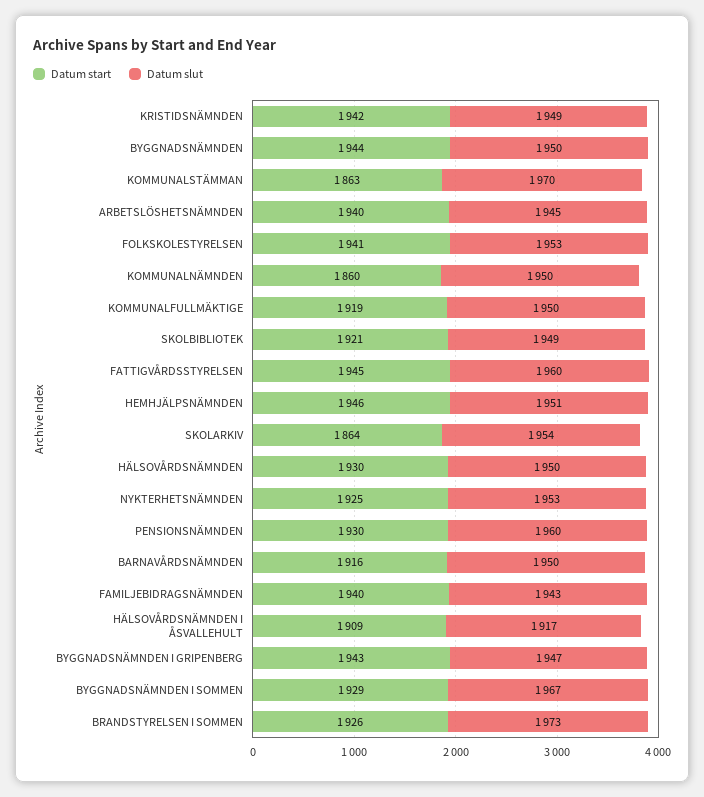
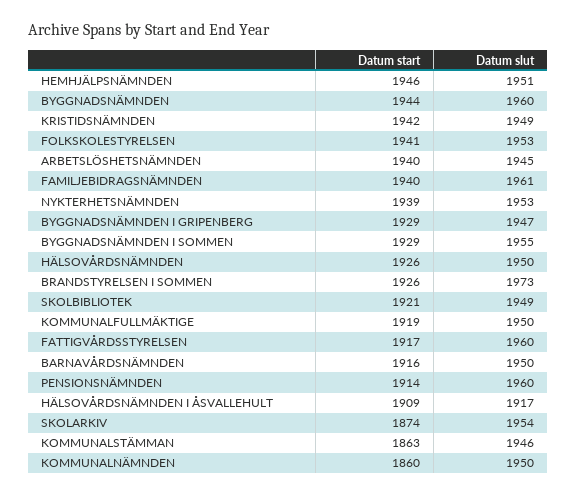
Datum slut, BYGGNADSNÄMNDEN: 1950 -> 1960
Datum slut, KOMMUNALSTÄMMAN: 1970 -> 1946
Datum start, FATTIGVÅRDSSTYRELSEN: 1945 -> 1917
Datum start, SKOLARKIV: 1864 -> 1874
Datum start, HÄLSOVÅRDSNÄMNDEN: 1930 -> 1926
Datum start, NYKTERHETSNÄMNDEN: 1925 -> 1939
Datum start, PENSIONSNÄMNDEN: 1930 -> 1914
Datum slut, FAMILJEBIDRAGSNÄMNDEN: 1943 -> 1961
Datum start, BYGGNADSNÄMNDEN I GRIPENBERG: 1943 -> 1929
Datum slut, BYGGNADSNÄMNDEN I SOMMEN: 1967 -> 1955

